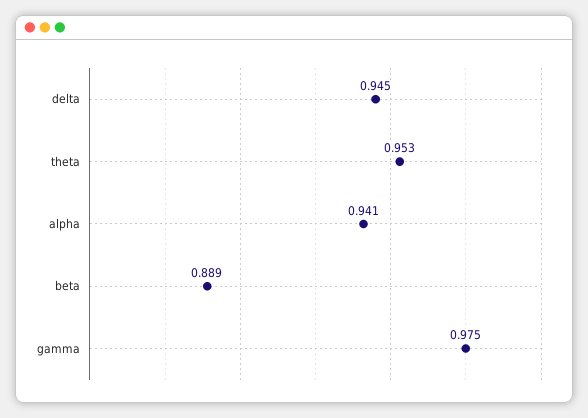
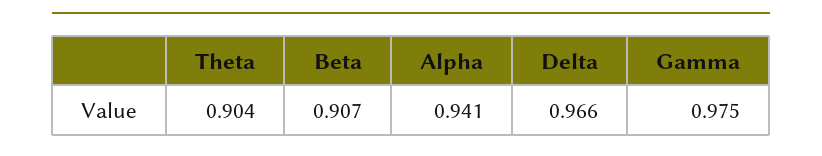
delta: 0.945 -> 0.966
theta: 0.953 -> 0.904
beta: 0.889 -> 0.907

